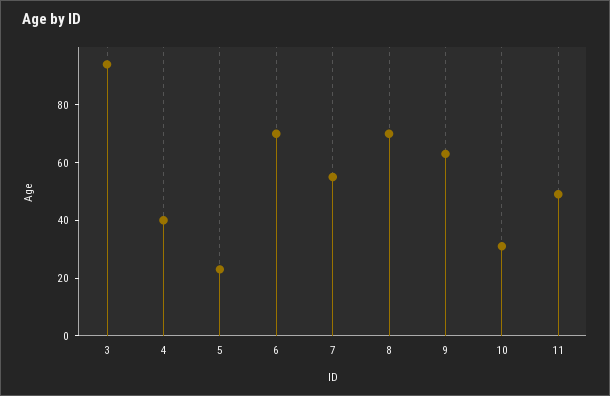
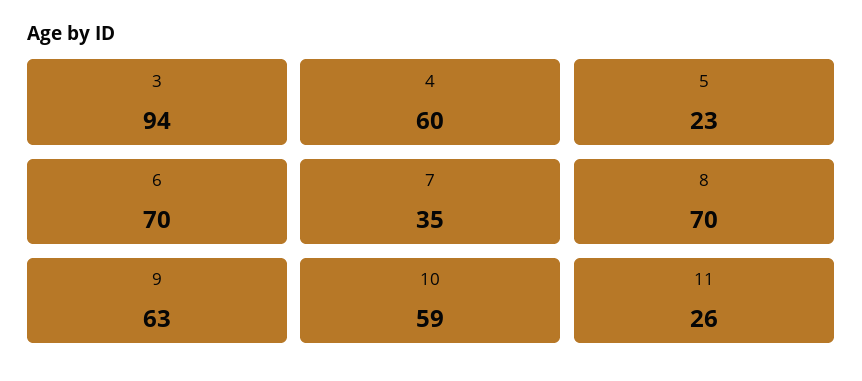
4: 40 -> 60
7: 55 -> 35
10: 30 -> 59
11: 50 -> 26

